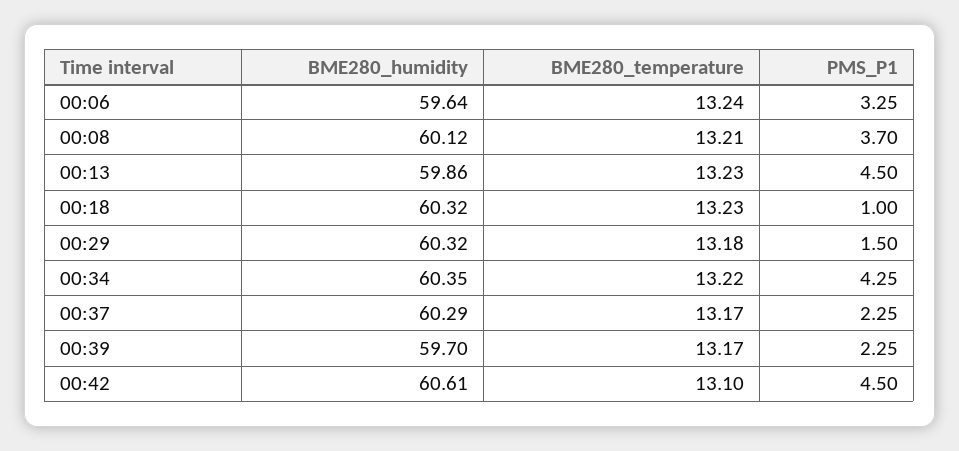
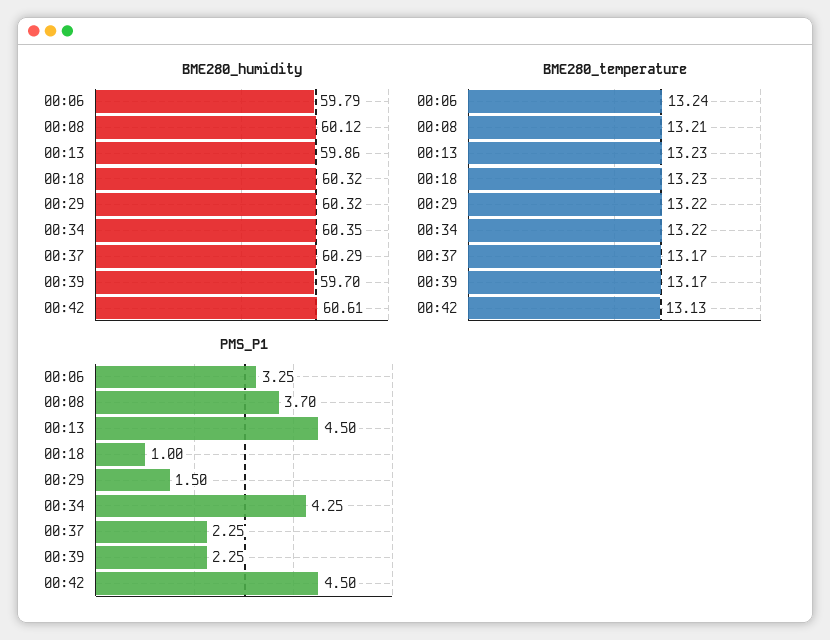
BME280_humidity, 00:06: 59.64 -> 59.79
BME280_temperature, 00:29: 13.18 -> 13.22
BME280_temperature, 00:42: 13.1 -> 13.13

